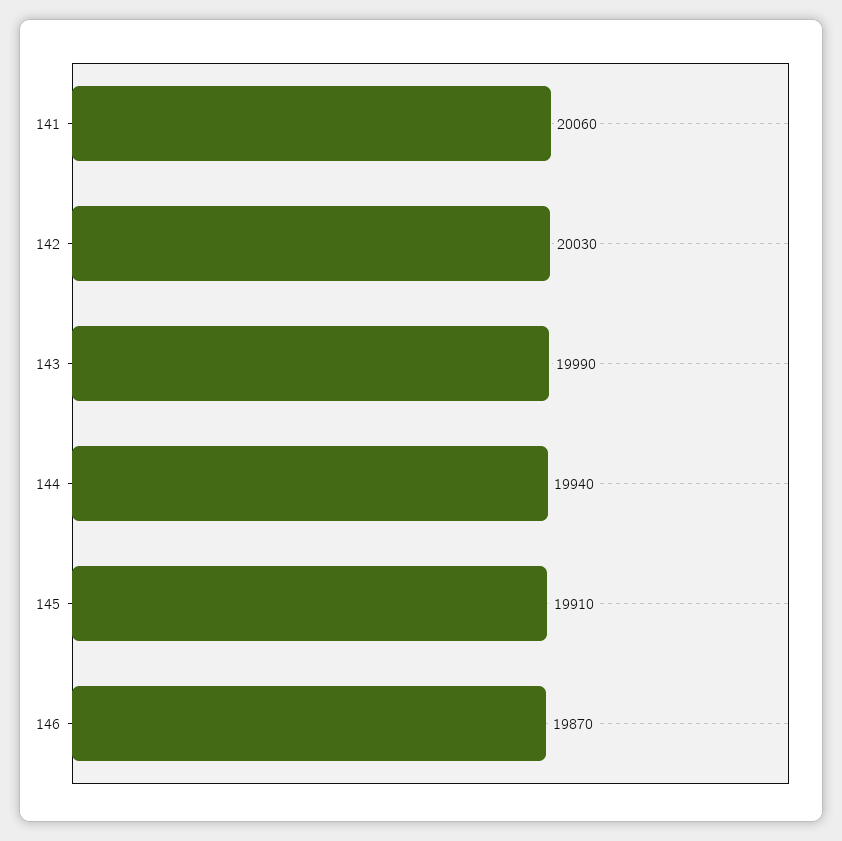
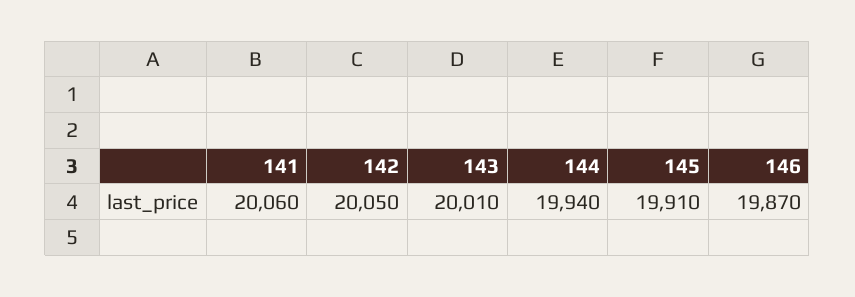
142: 20030 -> 20050
143: 19990 -> 20010

